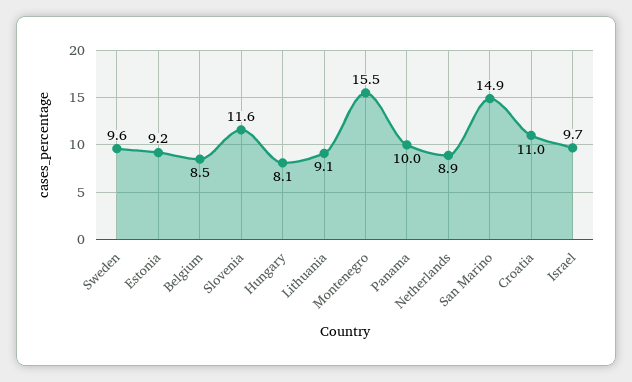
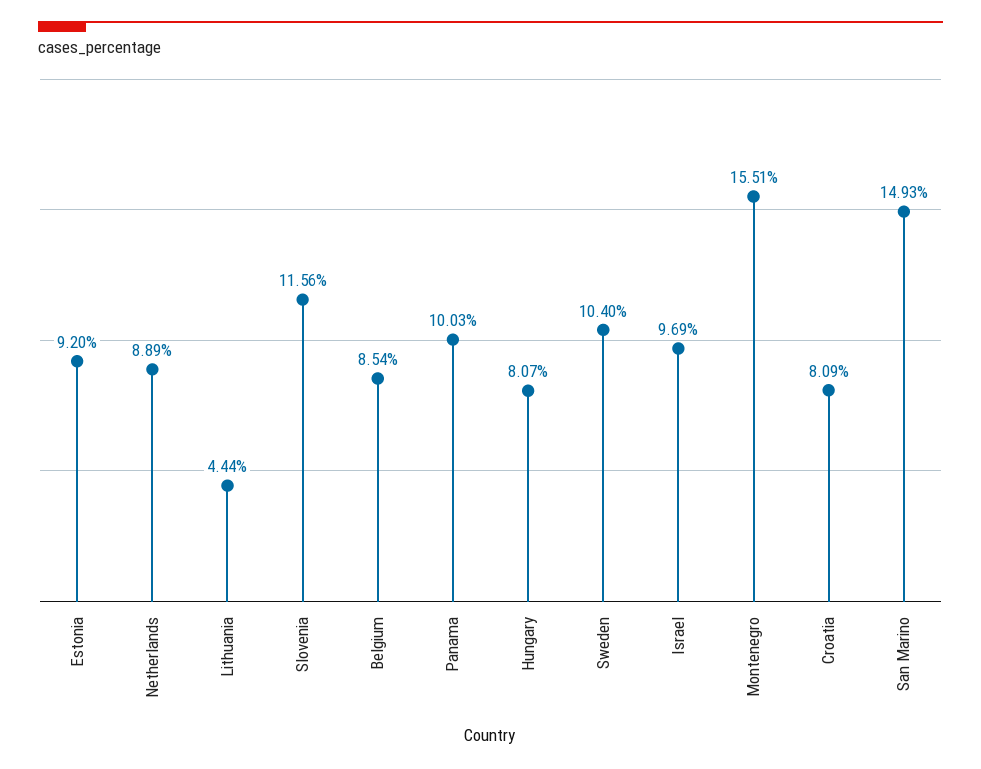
Sweden: 9.6 -> 10.4
Lithuania: 9.1 -> 4.44
Croatia: 11 -> 8.09

